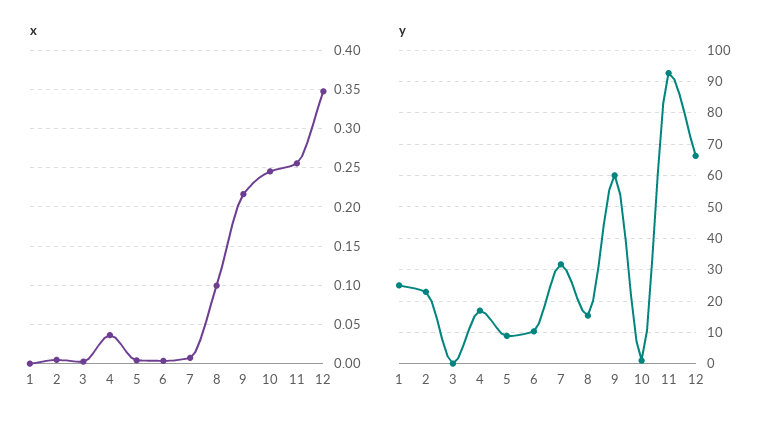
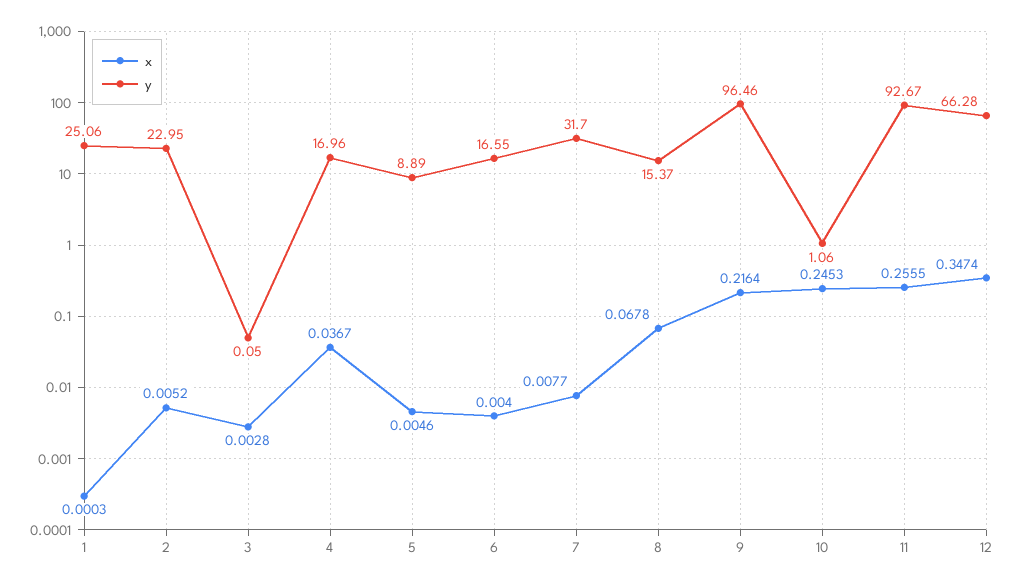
x, 8: 0.1 -> 0.0678
y, 6: 10 -> 16.55
y, 9: 60 -> 96.46

